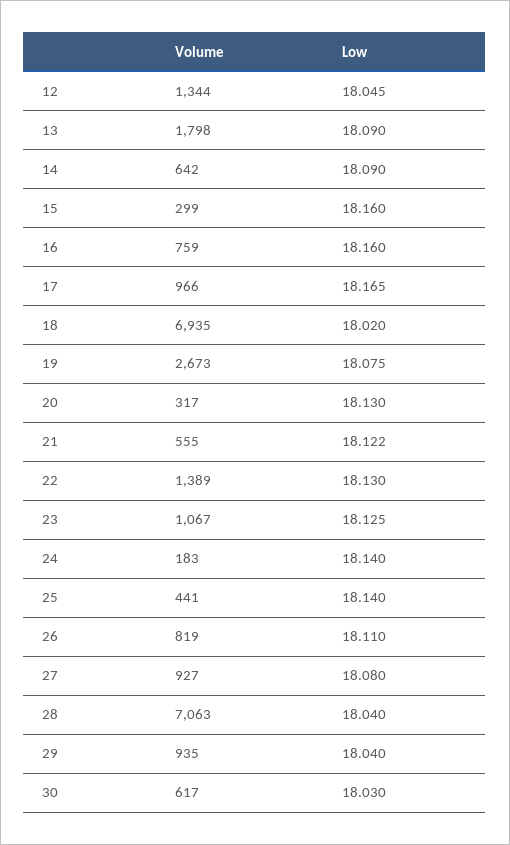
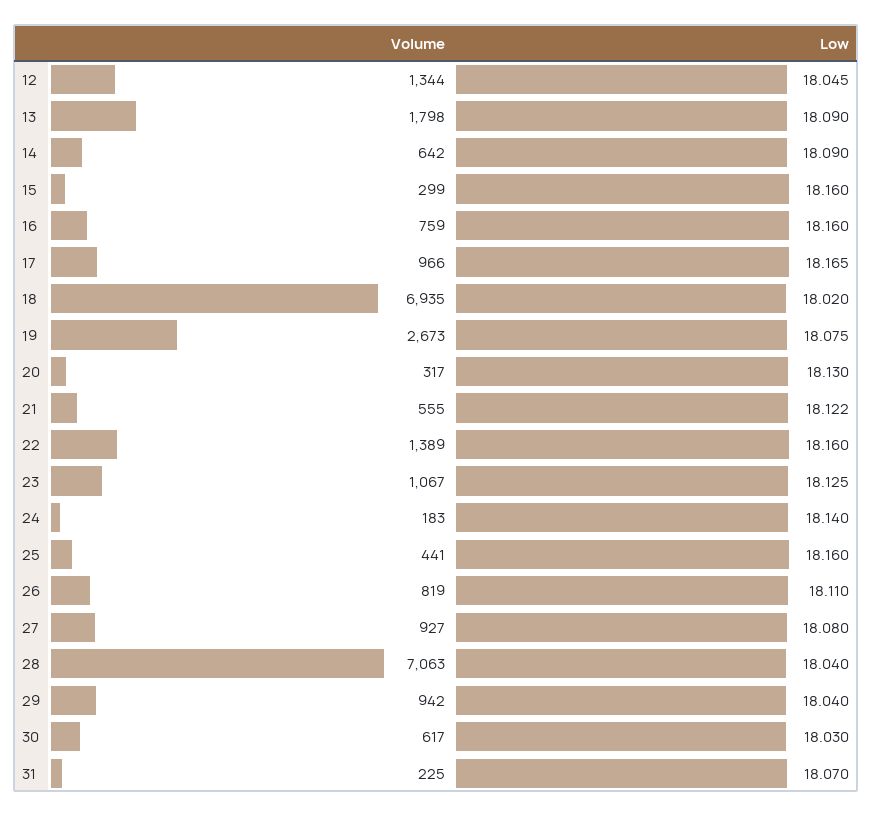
Low, 22: 18.13 -> 18.16
Low, 25: 18.14 -> 18.16
Volume, 29: 935 -> 942
Volume, 31: none -> 225
Low, 31: none -> 18.07

